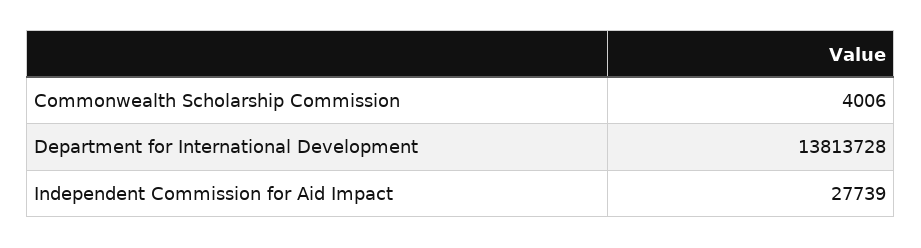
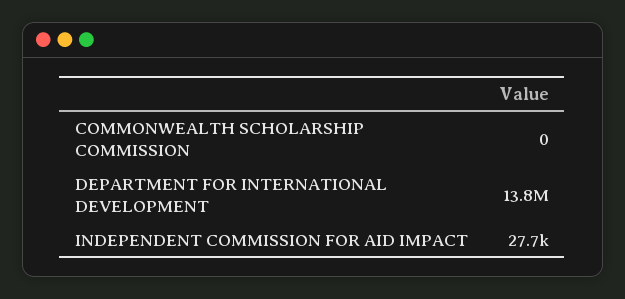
Commonwealth Scholarship Commission: 4006 -> 0

